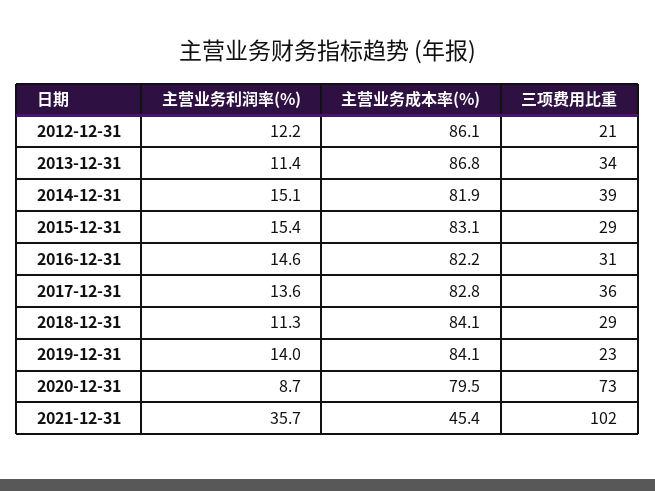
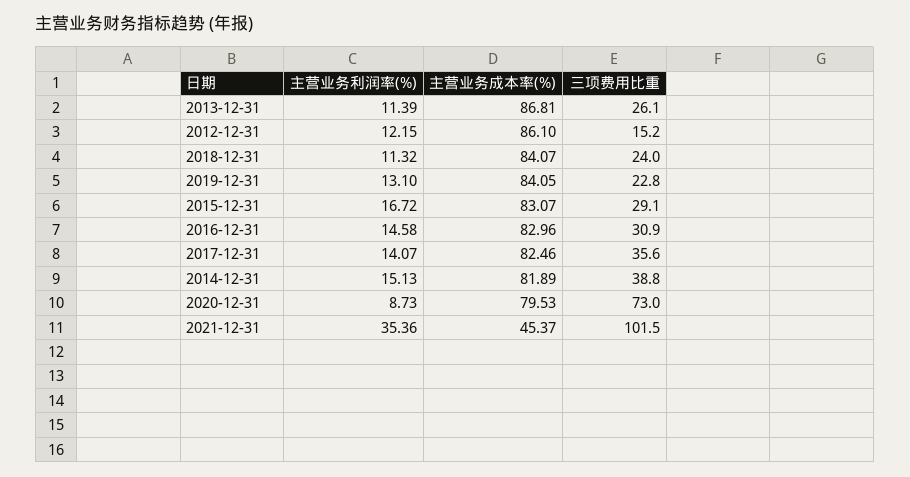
三项费用比重, 2012-12-31: 21 -> 15.2
三项费用比重, 2013-12-31: 34 -> 26.1
主营业务利润率(%), 2015-12-31: 15.4 -> 16.72
主营业务成本率(%), 2016-12-31: 82.2 -> 82.96
主营业务利润率(%), 2017-12-31: 13.6 -> 14.07
主营业务成本率(%), 2017-12-31: 82.8 -> 82.46
三项费用比重, 2018-12-31: 29 -> 24
主营业务利润率(%), 2019-12-31: 14 -> 13.1
主营业务利润率(%), 2021-12-31: 35.7 -> 35.36

